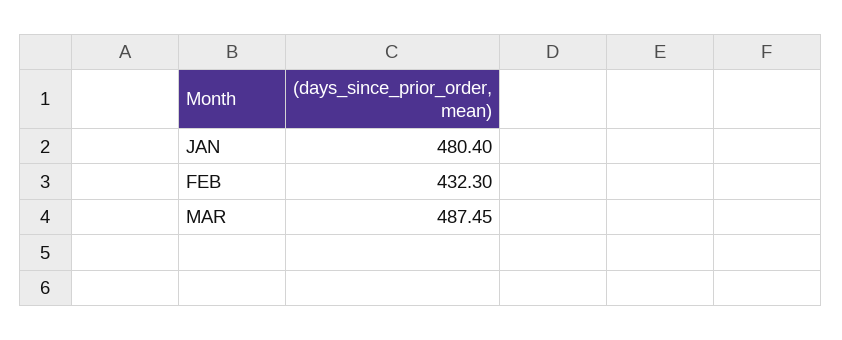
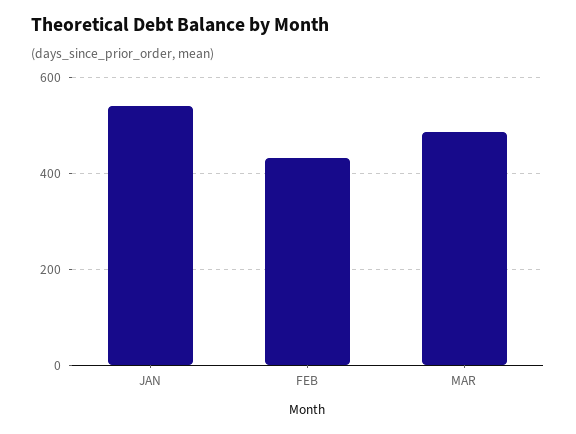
JAN: 480.4 -> 540

